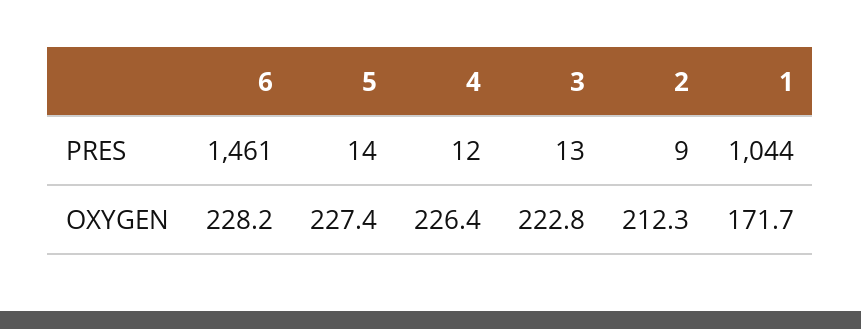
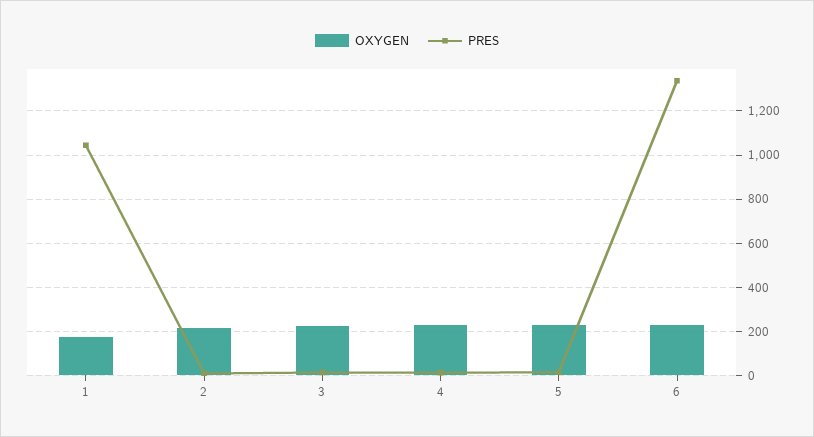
PRES, 6: 1461 -> 1350

